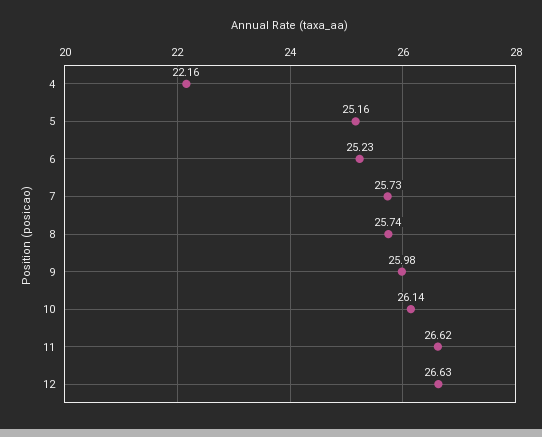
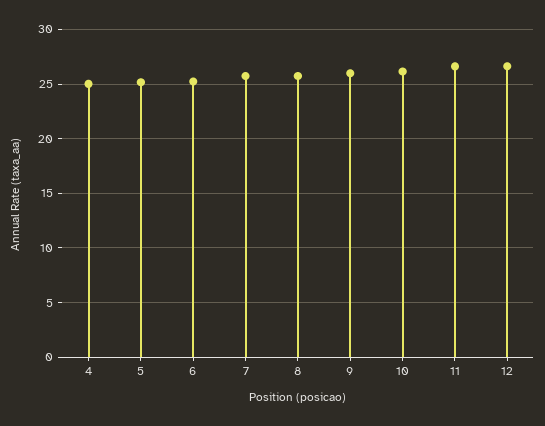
4: 22.16 -> 25

